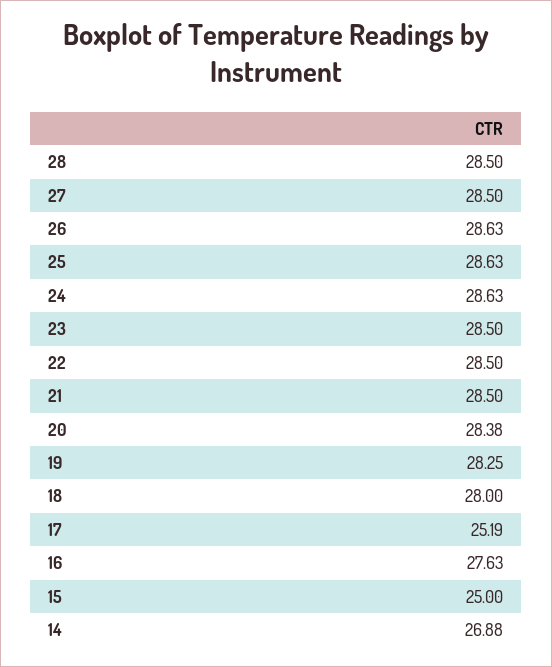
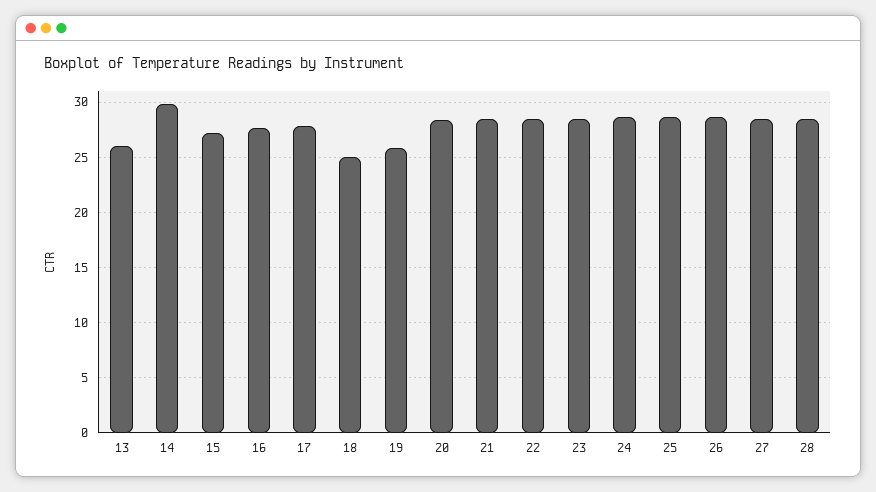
19: 28.25 -> 26
18: 28 -> 25
17: 25.19 -> 28
15: 25 -> 27
14: 26.88 -> 30
13: none -> 26

